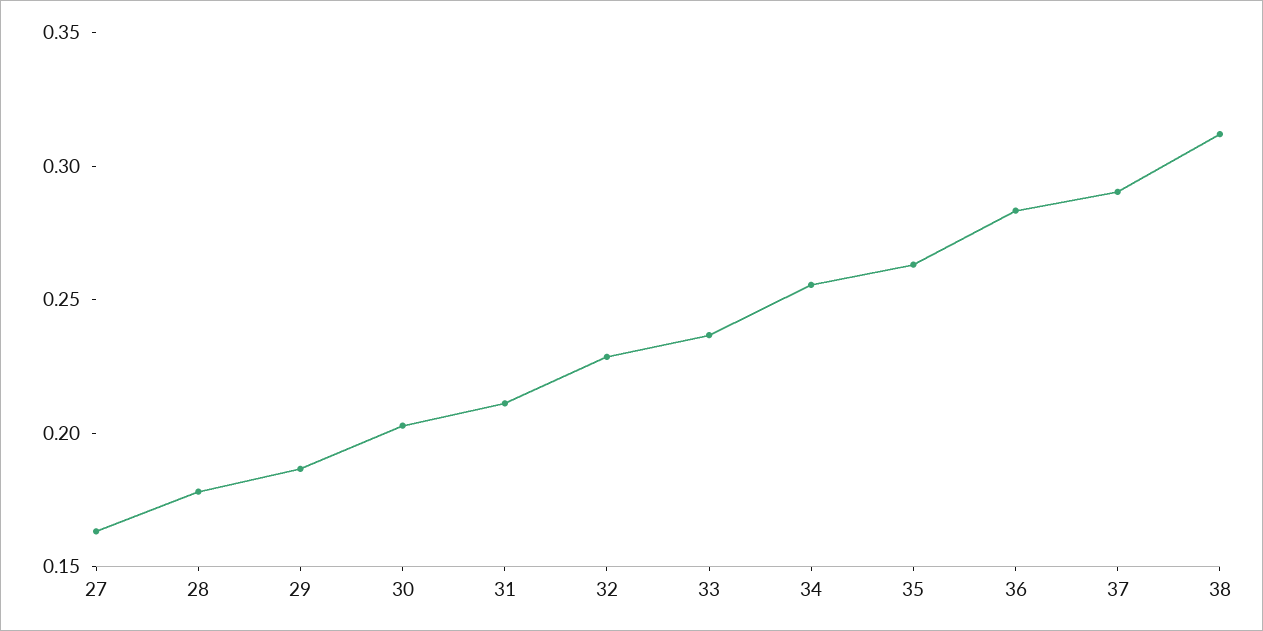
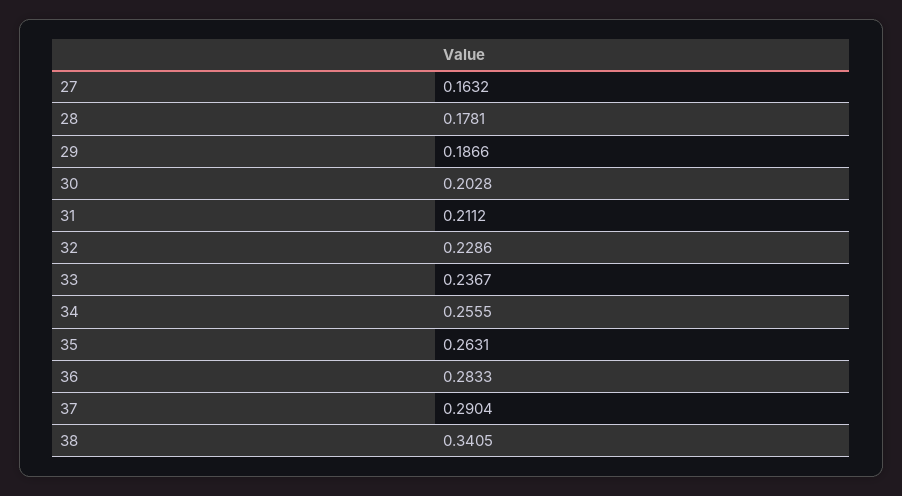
38: 0.31 -> 0.3405

